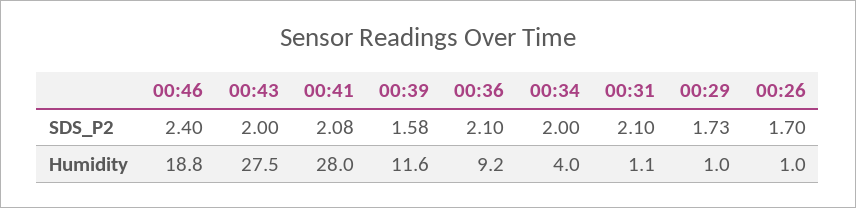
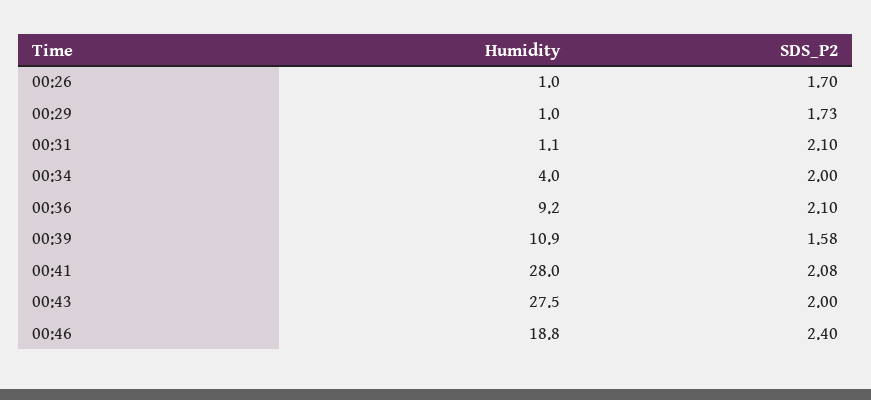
00:39, Humidity: 11.6 -> 10.9

